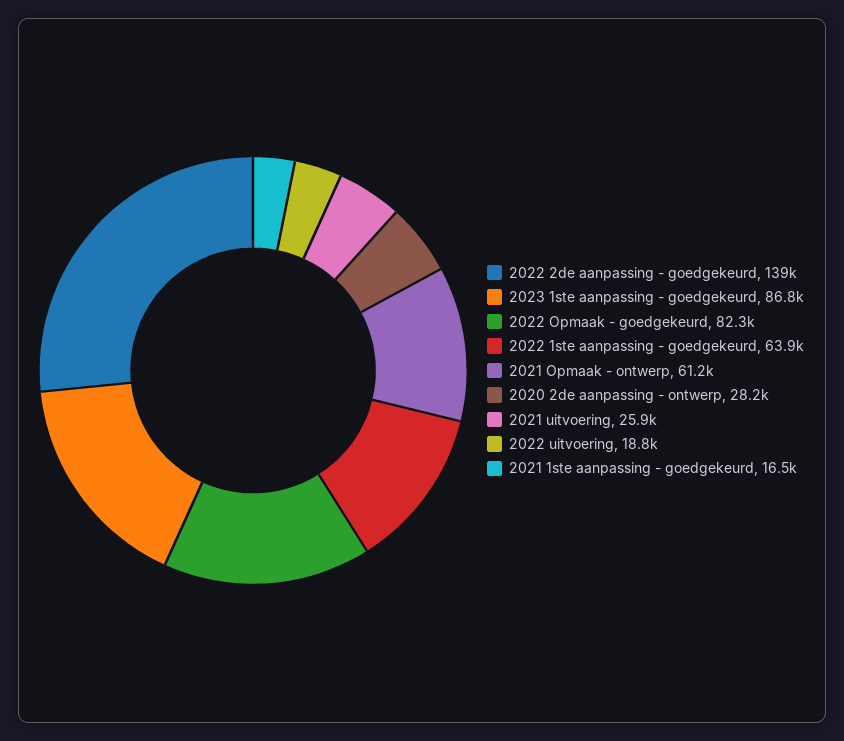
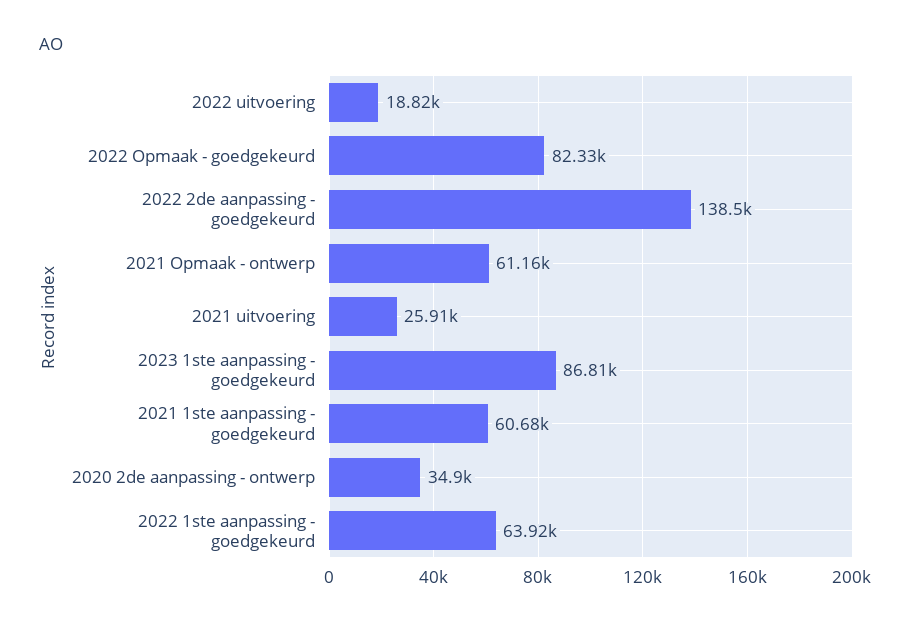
2020 2de aanpassing - ontwerp: 28200 -> 34900
2021 1ste aanpassing - goedgekeurd: 16500 -> 60680

